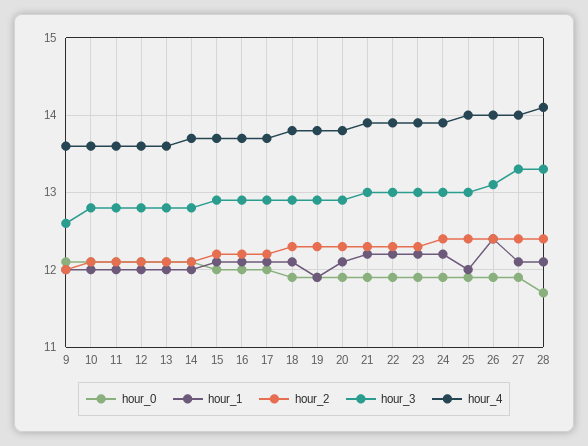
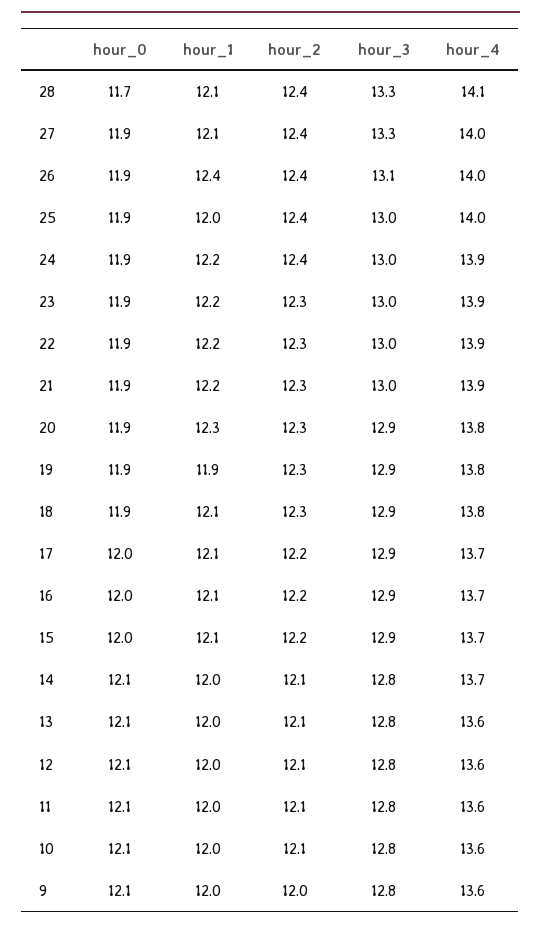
hour_3, 9: 12.6 -> 12.8
hour_1, 20: 12.1 -> 12.3

